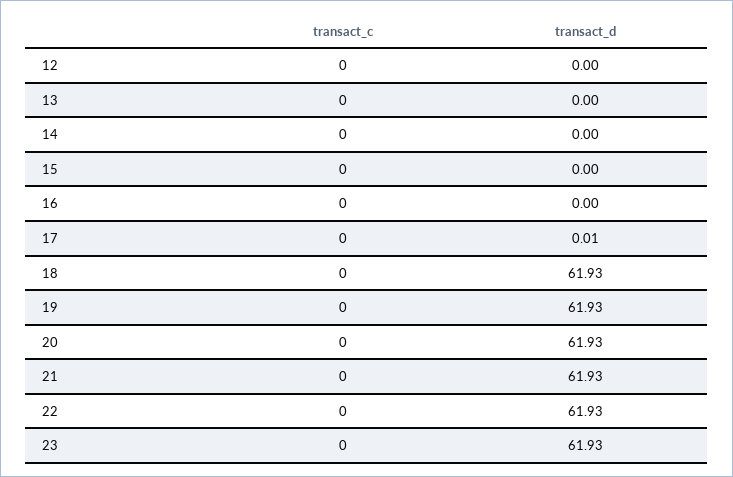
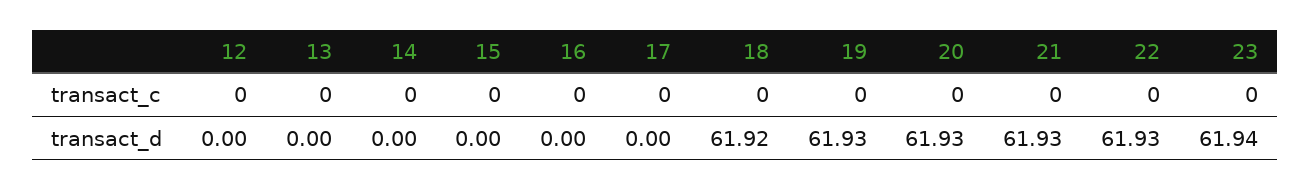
transact_d, 17: 0.01 -> 0
transact_d, 18: 61.93 -> 61.92
transact_d, 23: 61.93 -> 61.94

